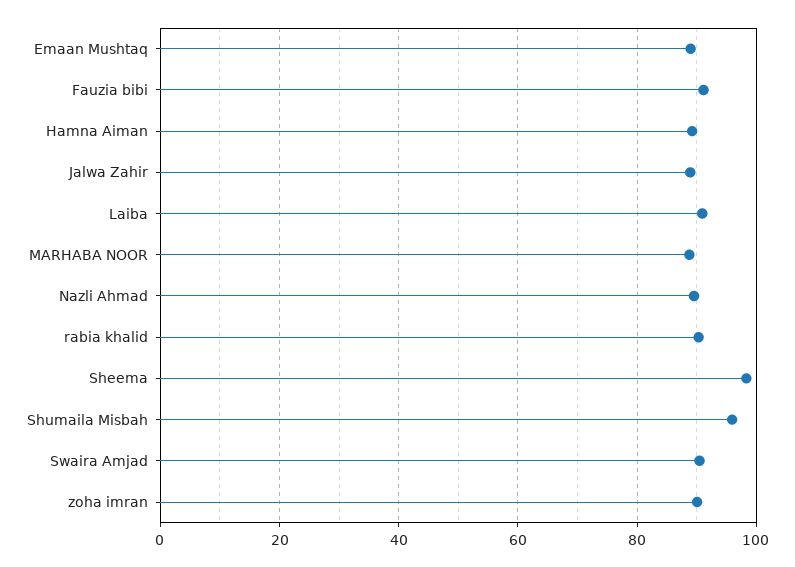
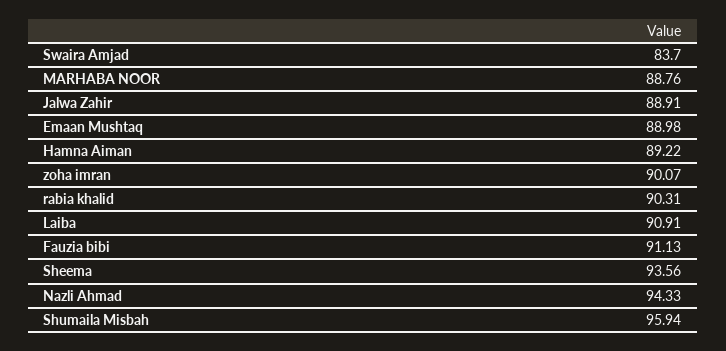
Nazli Ahmad: 90 -> 94.33
Sheema: 98 -> 93.56
Swaira Amjad: 90 -> 83.7

